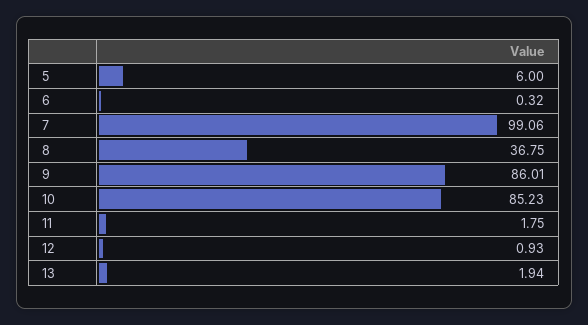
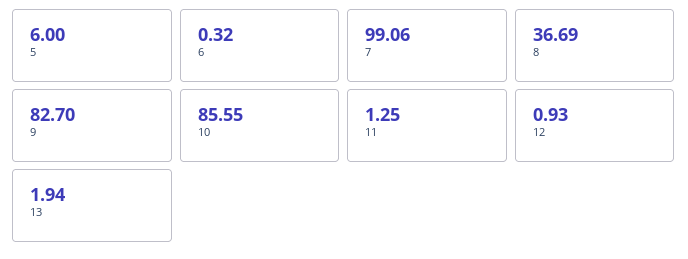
8: 36.75 -> 36.69
9: 86.01 -> 82.7
10: 85.23 -> 85.55
11: 1.75 -> 1.25

